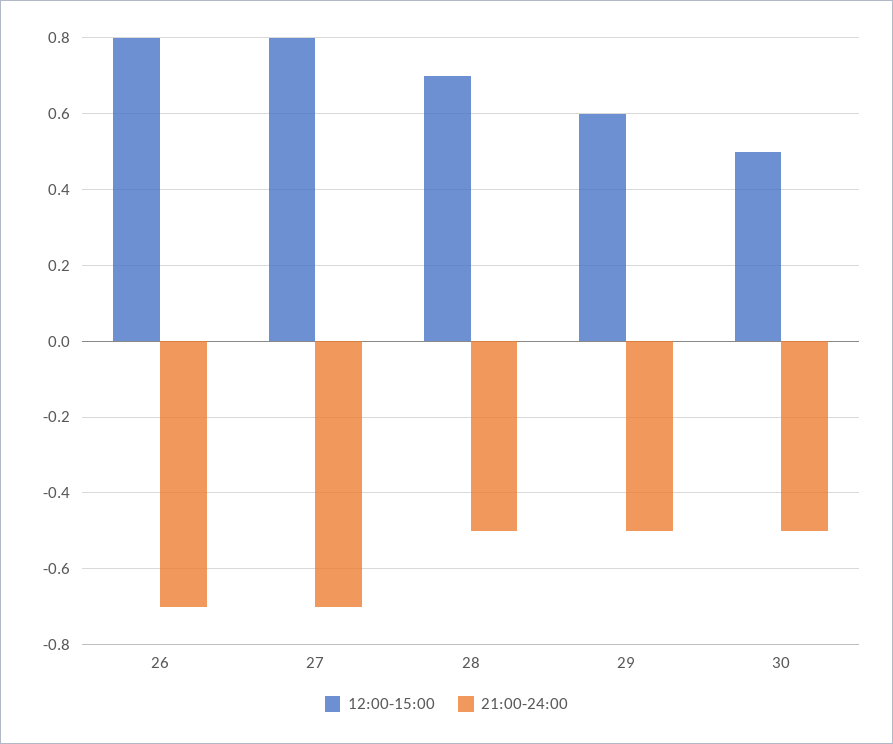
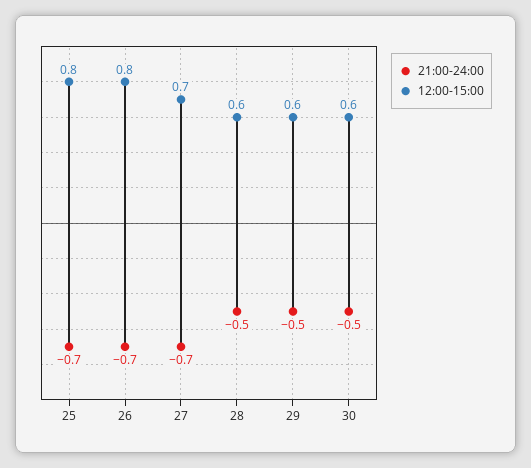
12:00-15:00, 27: 0.8 -> 0.7
12:00-15:00, 28: 0.7 -> 0.6
12:00-15:00, 30: 0.5 -> 0.6
21:00-24:00, 25: none -> -0.7
12:00-15:00, 25: none -> 0.8

